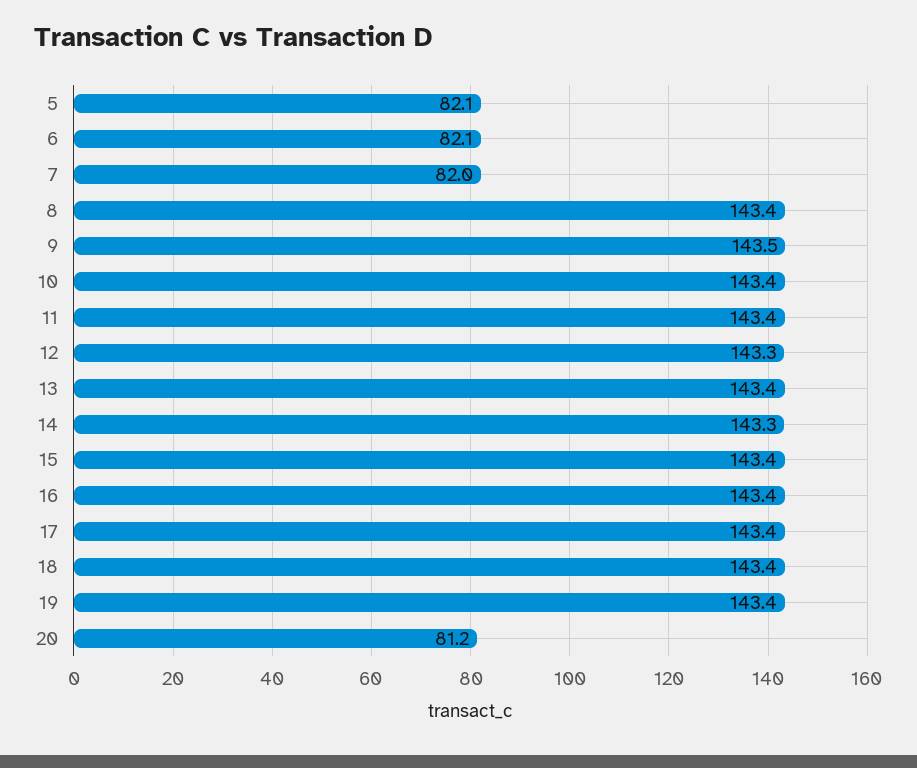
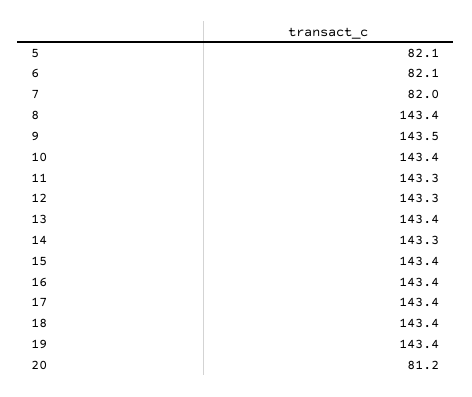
11: 143.4 -> 143.3

